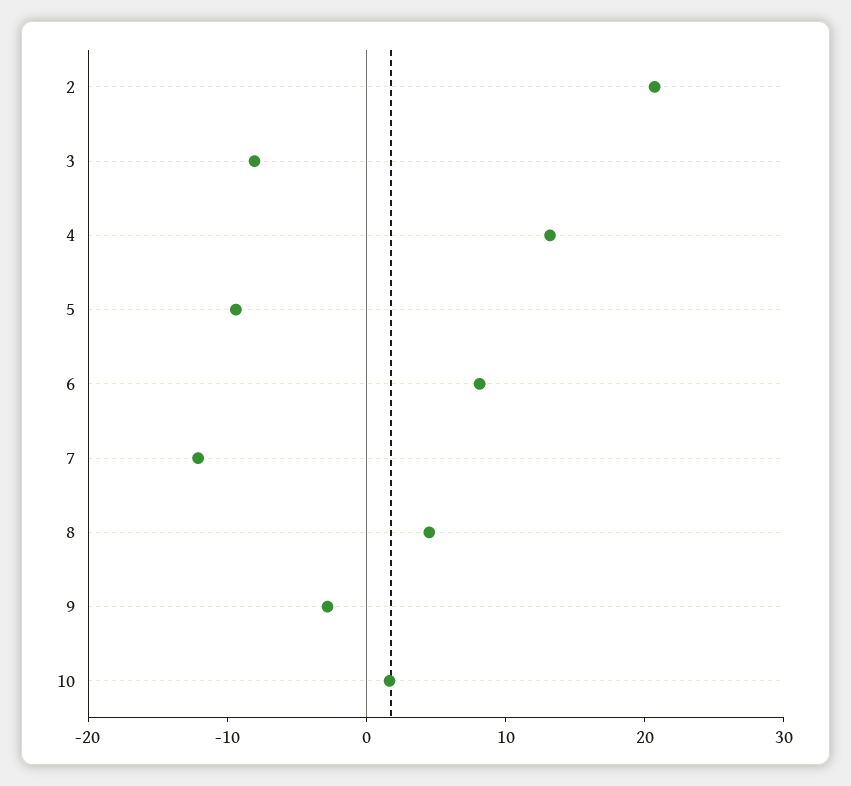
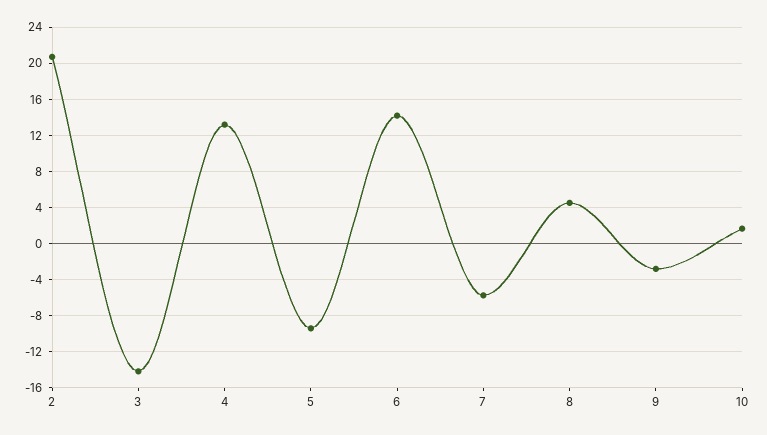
3: -8 -> -14
6: 8 -> 14
7: -12 -> -6

